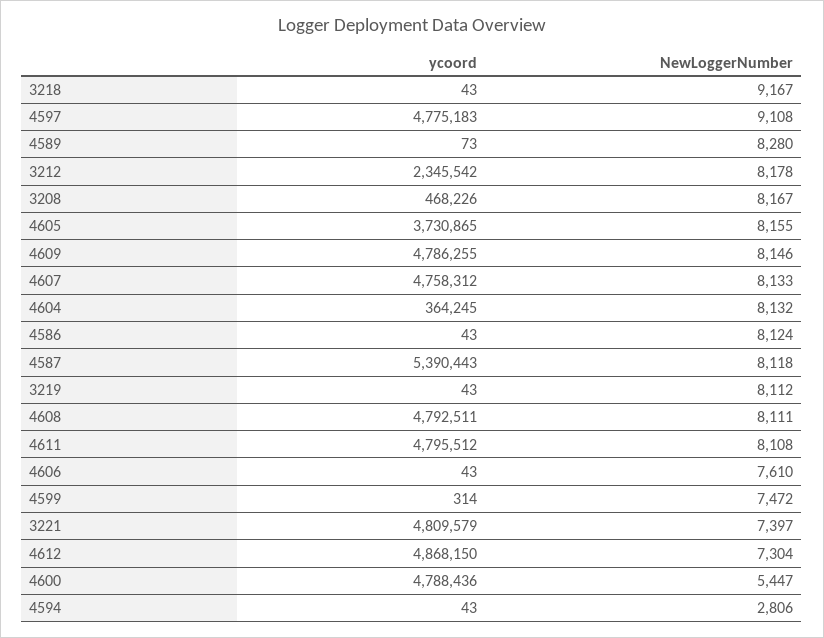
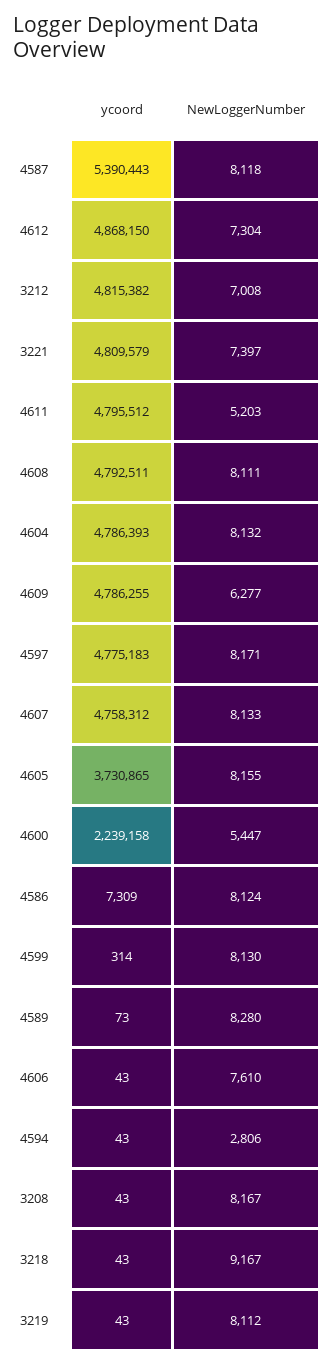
NewLoggerNumber, 4597: 9108 -> 8171
ycoord, 3212: 2345542 -> 4815382
NewLoggerNumber, 3212: 8178 -> 7008
ycoord, 3208: 468226 -> 43
NewLoggerNumber, 4609: 8146 -> 6277
ycoord, 4604: 364245 -> 4786393
ycoord, 4586: 43 -> 7309
NewLoggerNumber, 4611: 8108 -> 5203
NewLoggerNumber, 4599: 7472 -> 8130
ycoord, 4600: 4788436 -> 2239158

